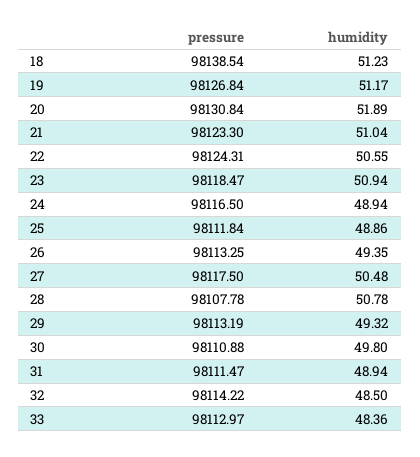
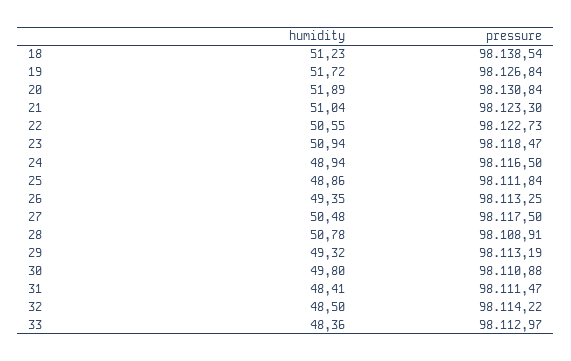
humidity, 19: 51.17 -> 51.72
pressure, 22: 98124.31 -> 98122.73
pressure, 28: 98107.78 -> 98108.91
humidity, 31: 48.94 -> 48.41

